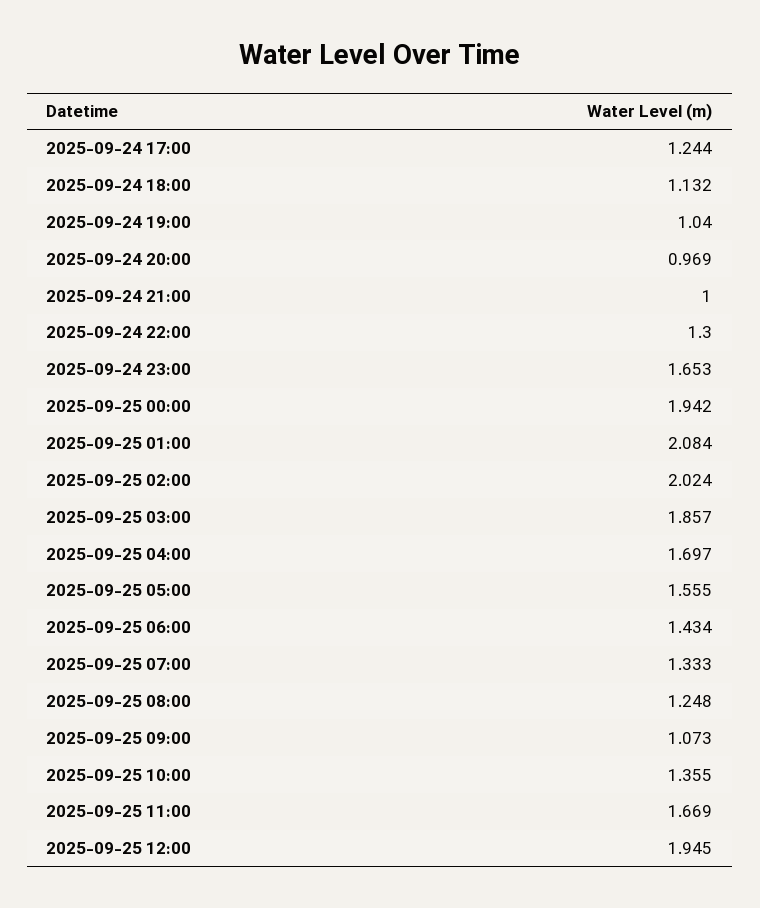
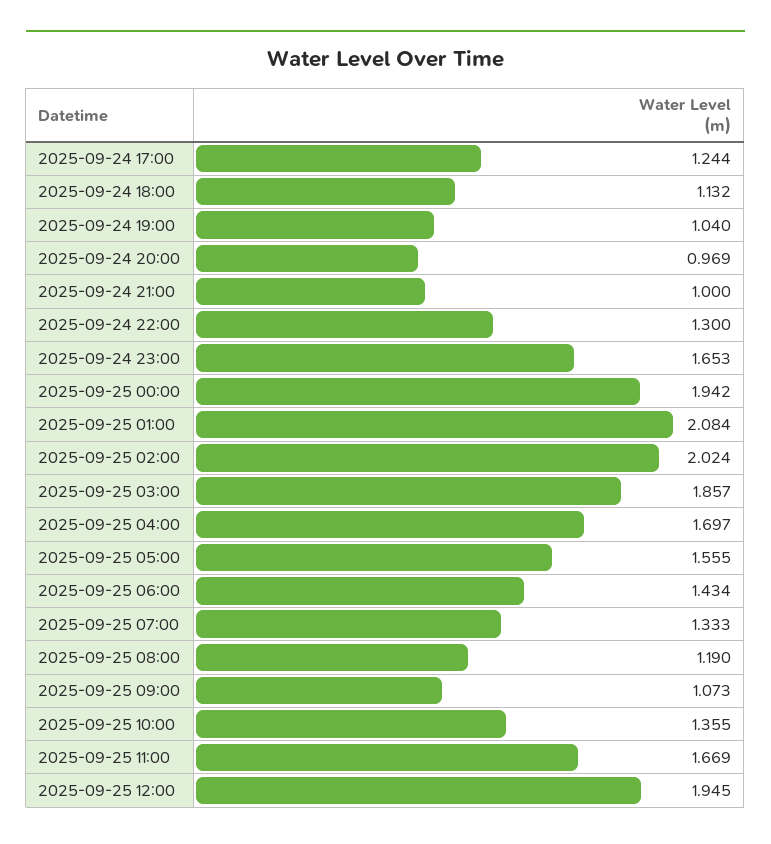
2025-09-25 08:00: 1.248 -> 1.19

